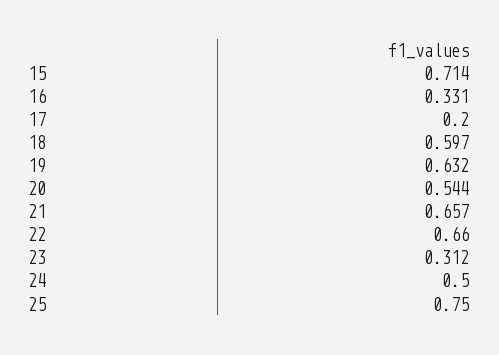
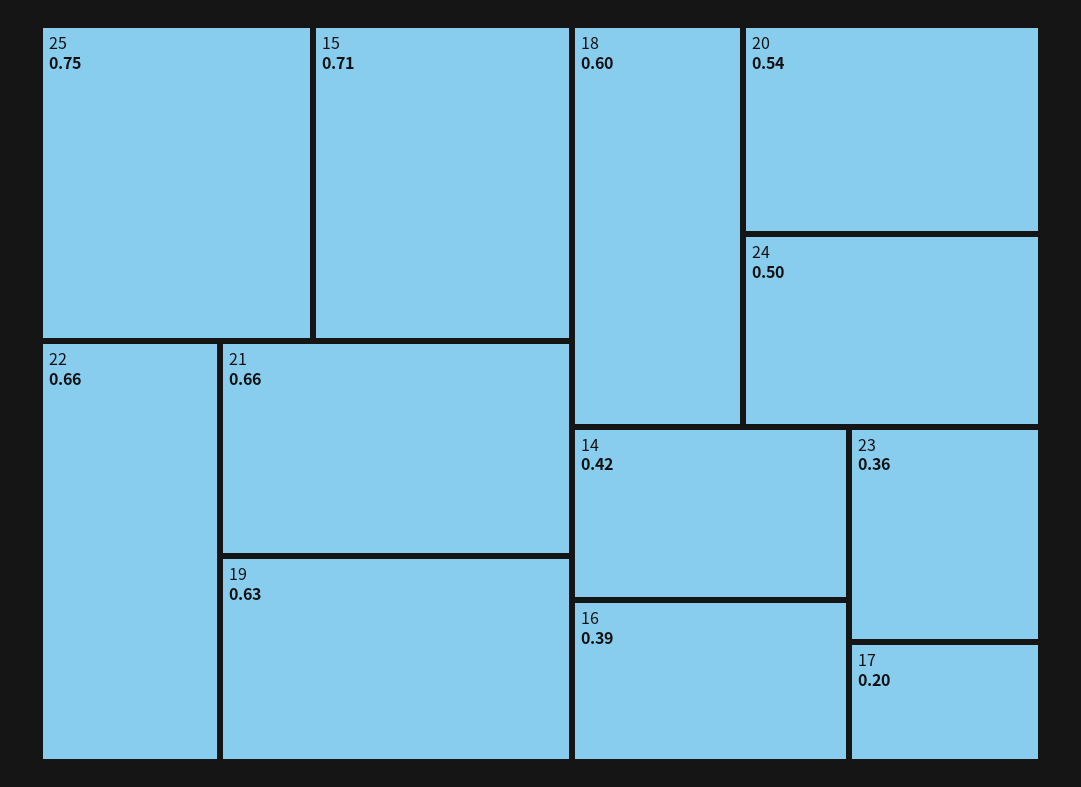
16: 0.331 -> 0.39
23: 0.312 -> 0.36
14: none -> 0.42

